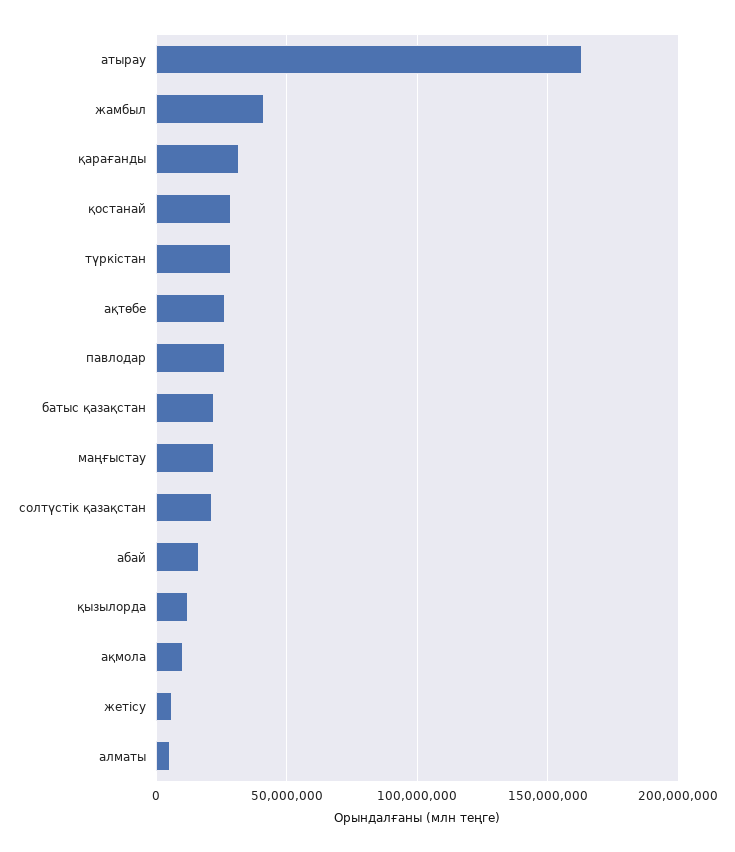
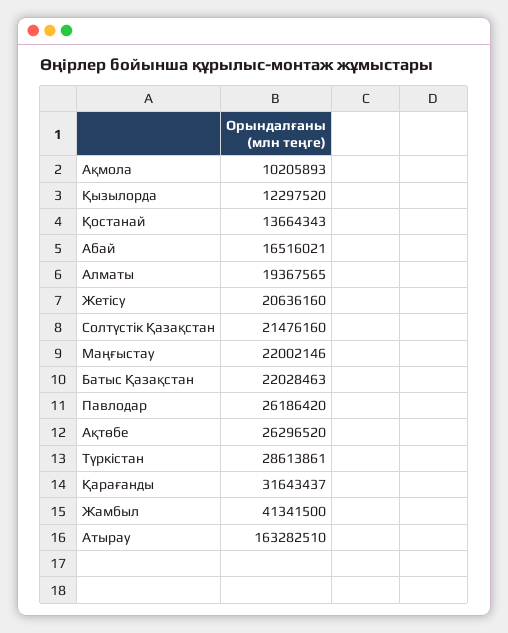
қостанай: 30000000 -> 13664343
жетісу: 5000000 -> 20636160
алматы: 5000000 -> 19367565

